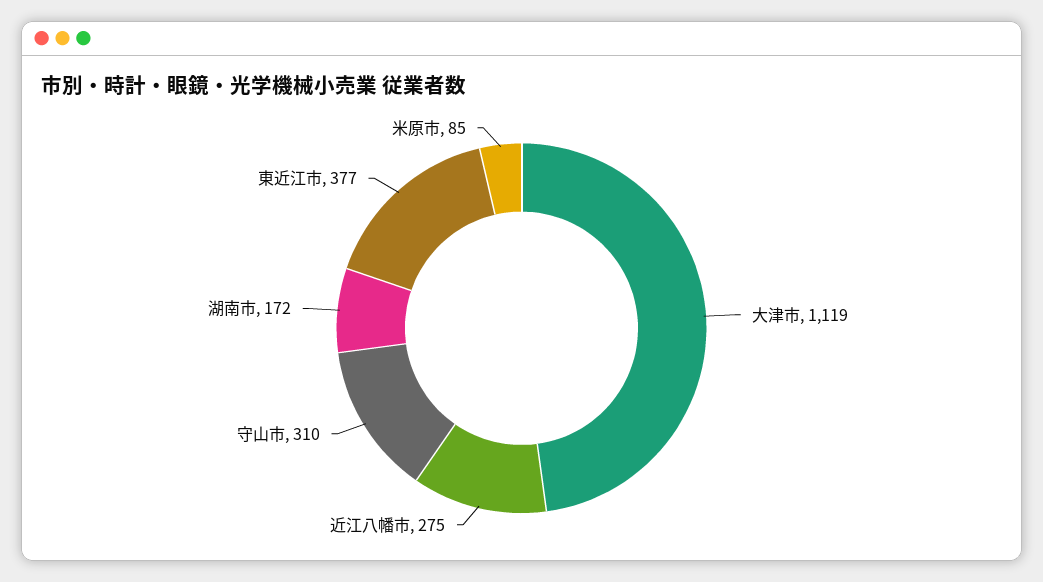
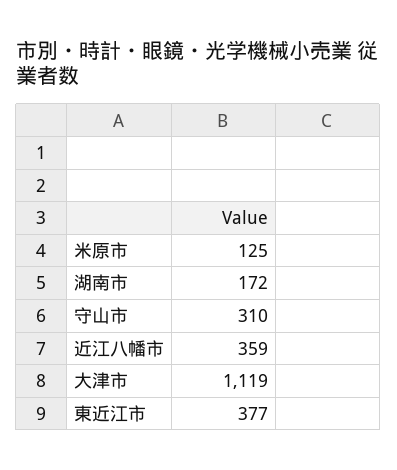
近江八幡市: 275 -> 359
米原市: 85 -> 125

